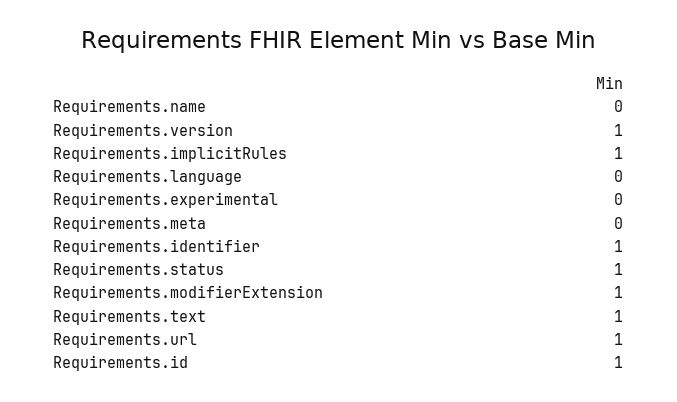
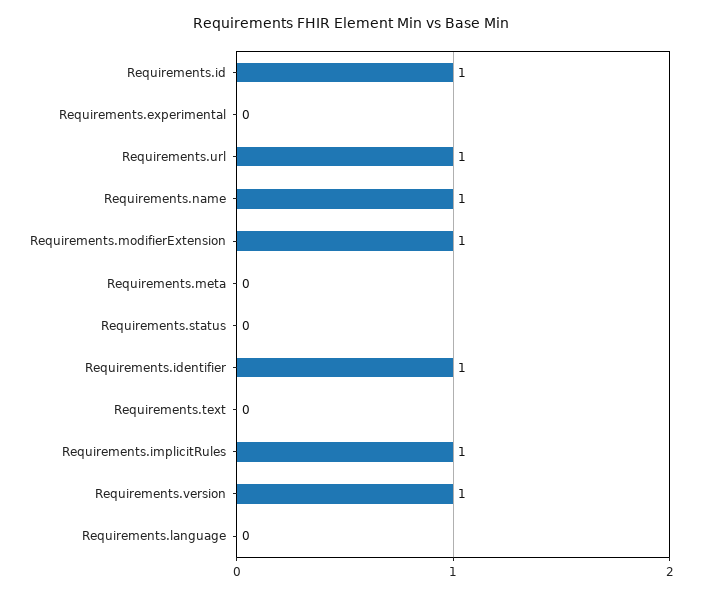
Requirements.name: 0 -> 1
Requirements.status: 1 -> 0
Requirements.text: 1 -> 0

